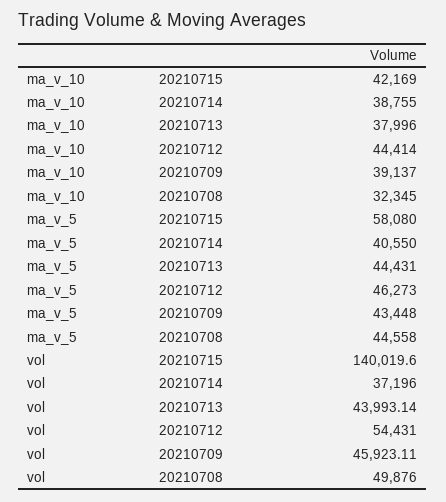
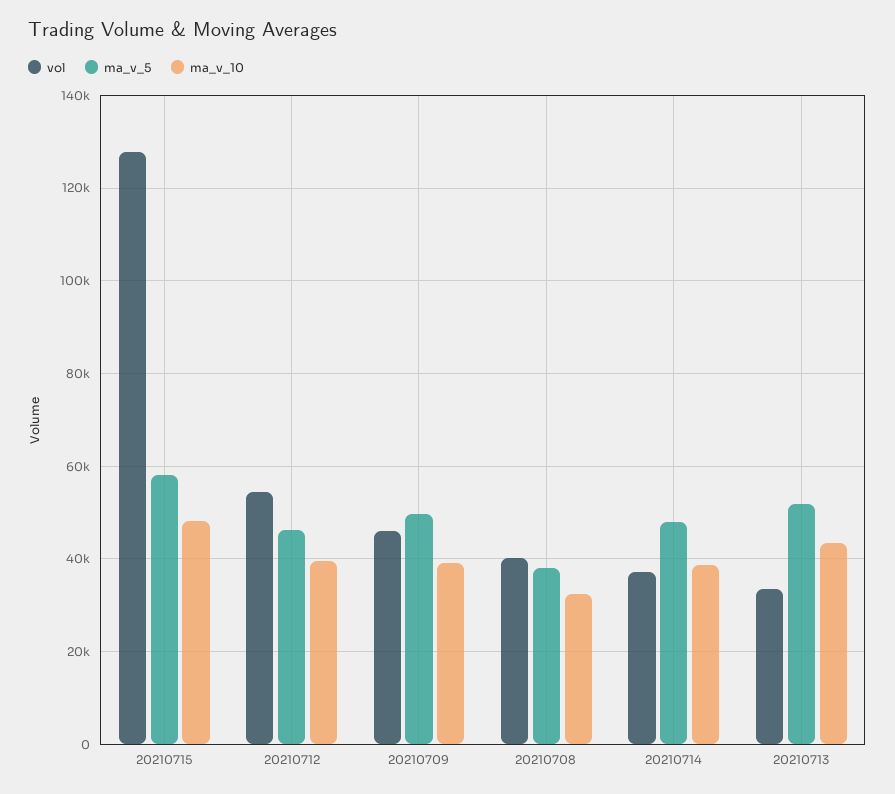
ma_v_10, 20210715: 42169 -> 48000
ma_v_10, 20210713: 37996 -> 44000
ma_v_10, 20210712: 44414 -> 40000
ma_v_5, 20210714: 40550 -> 48000
ma_v_5, 20210713: 44431 -> 52000
ma_v_5, 20210709: 43448 -> 50000
ma_v_5, 20210708: 44558 -> 38000
vol, 20210715: 140019.6 -> 128000
vol, 20210713: 43993.14 -> 34000
vol, 20210708: 49876 -> 40000

